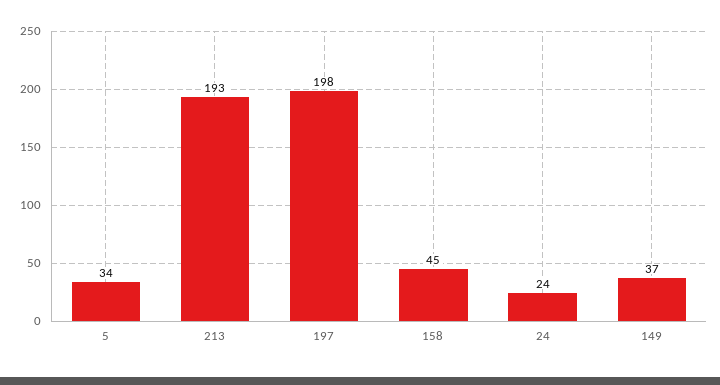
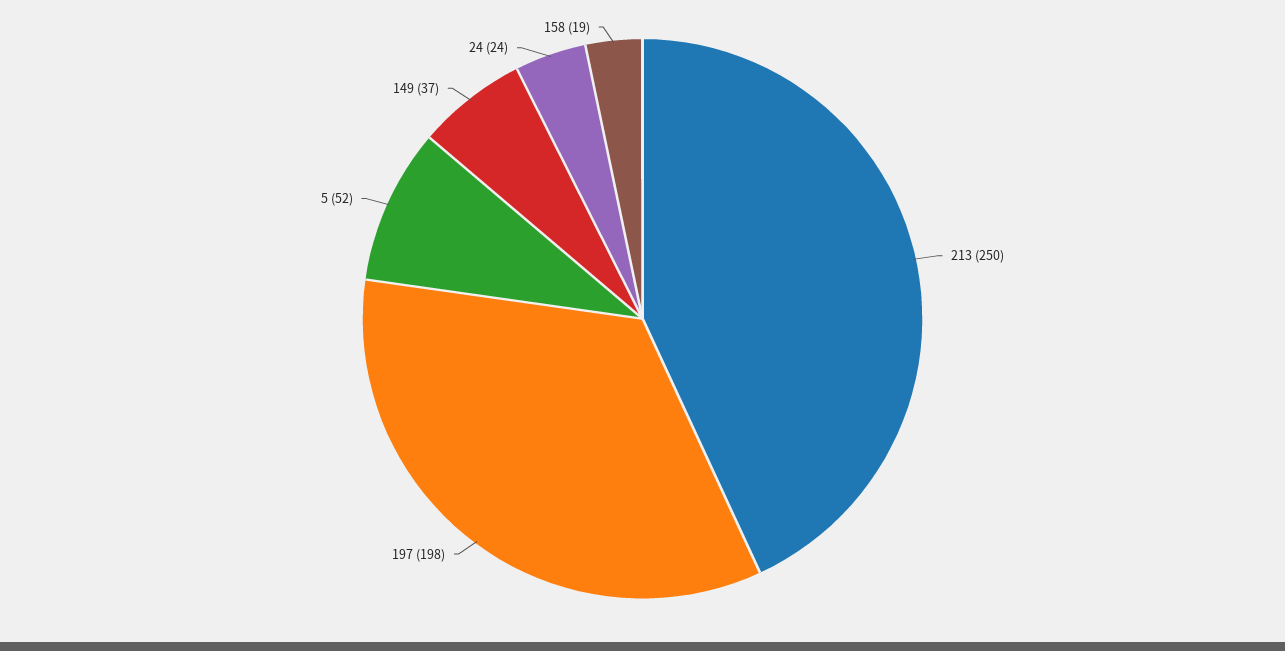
5: 34 -> 52
213: 193 -> 250
158: 45 -> 19

